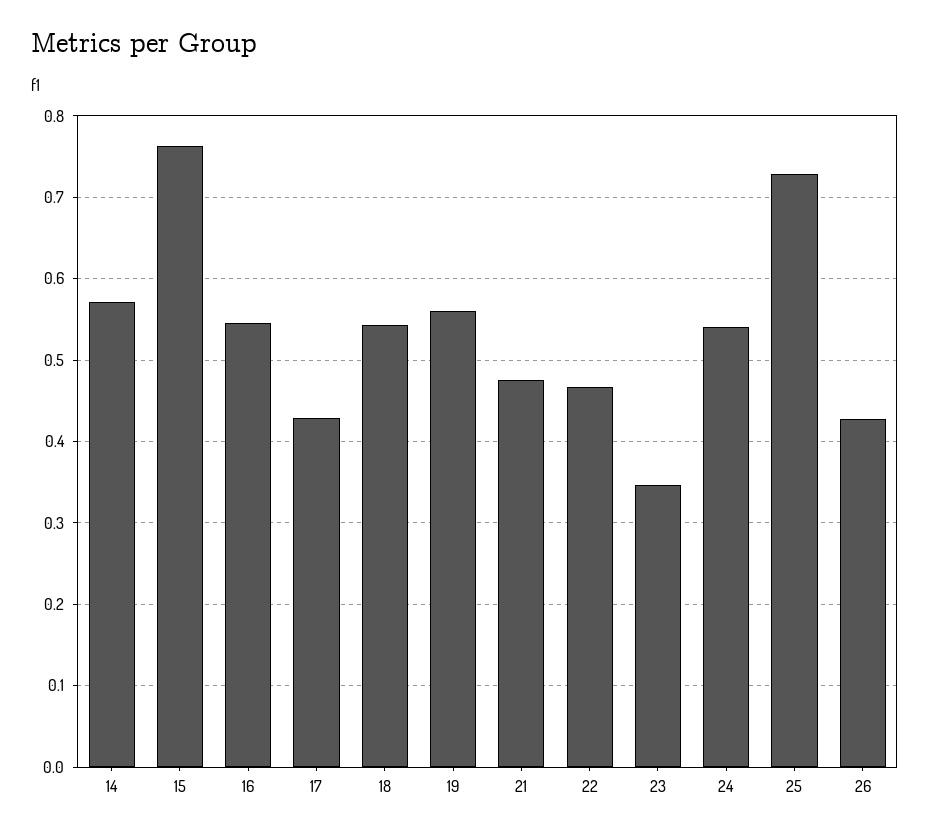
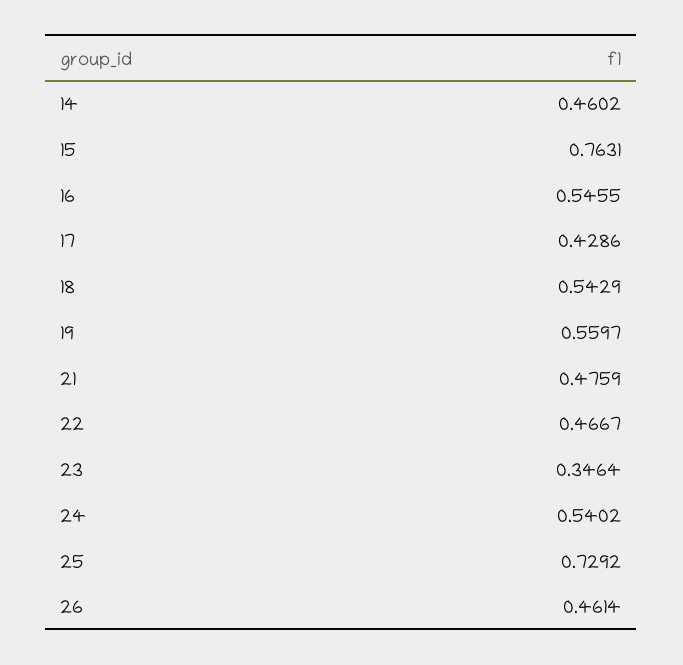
14: 0.57 -> 0.4602
26: 0.43 -> 0.4614

